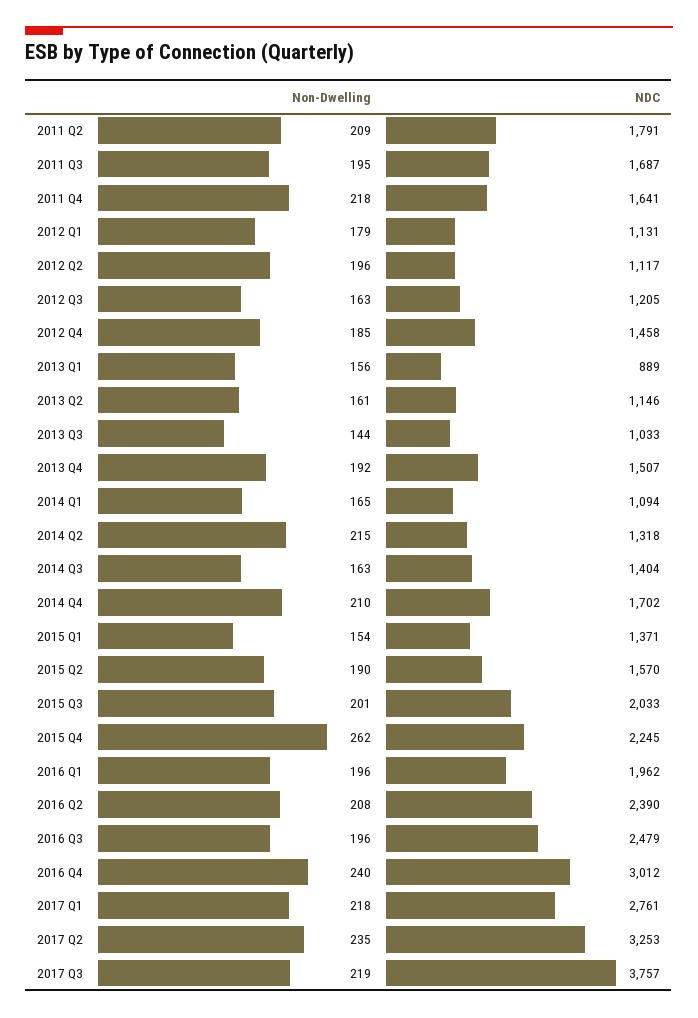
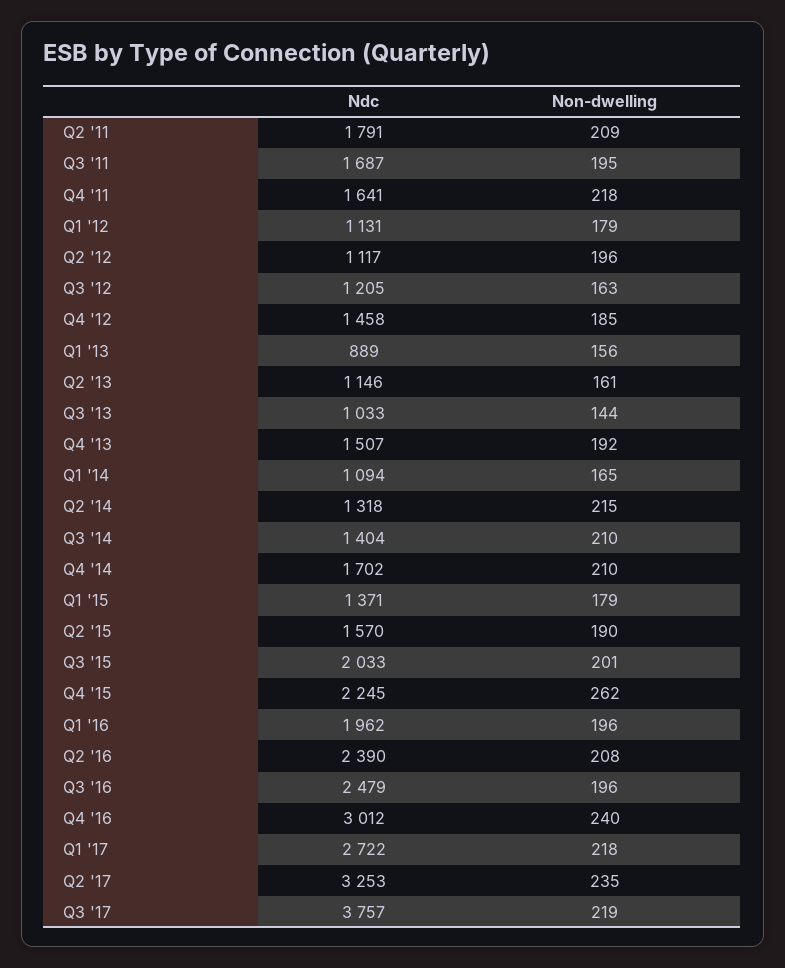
Non-Dwelling, 2014 Q3: 163 -> 210
Non-Dwelling, 2015 Q1: 154 -> 179
NDC, 2017 Q1: 2761 -> 2722

